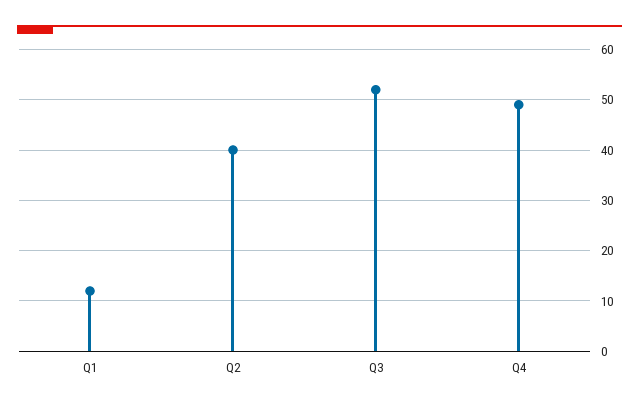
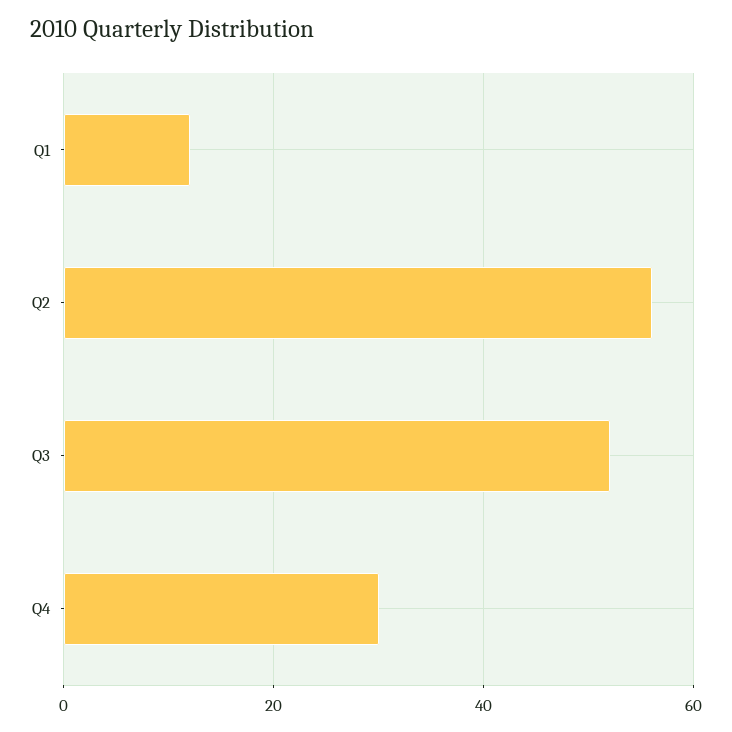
Q2: 40 -> 55
Q4: 50 -> 30

